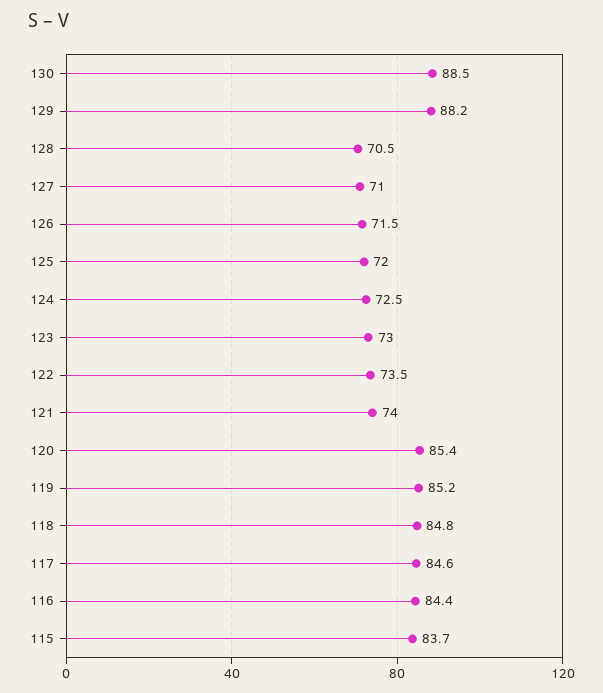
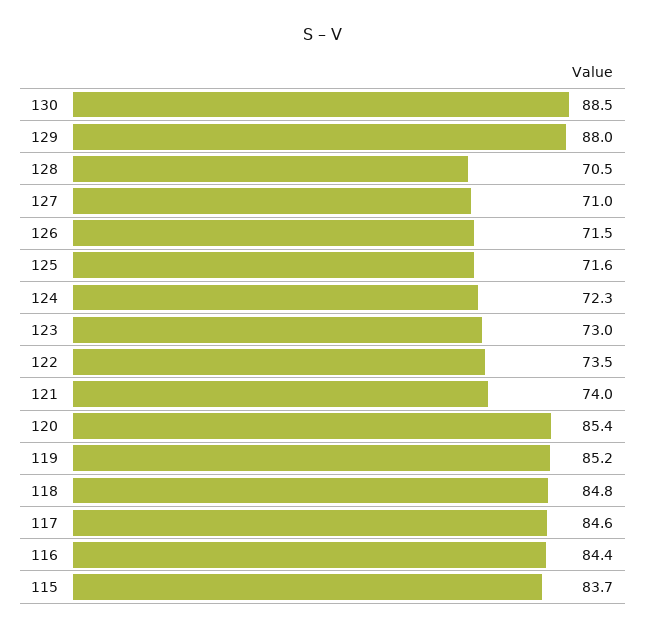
129: 88.2 -> 88
125: 72 -> 71.6
124: 72.5 -> 72.3

